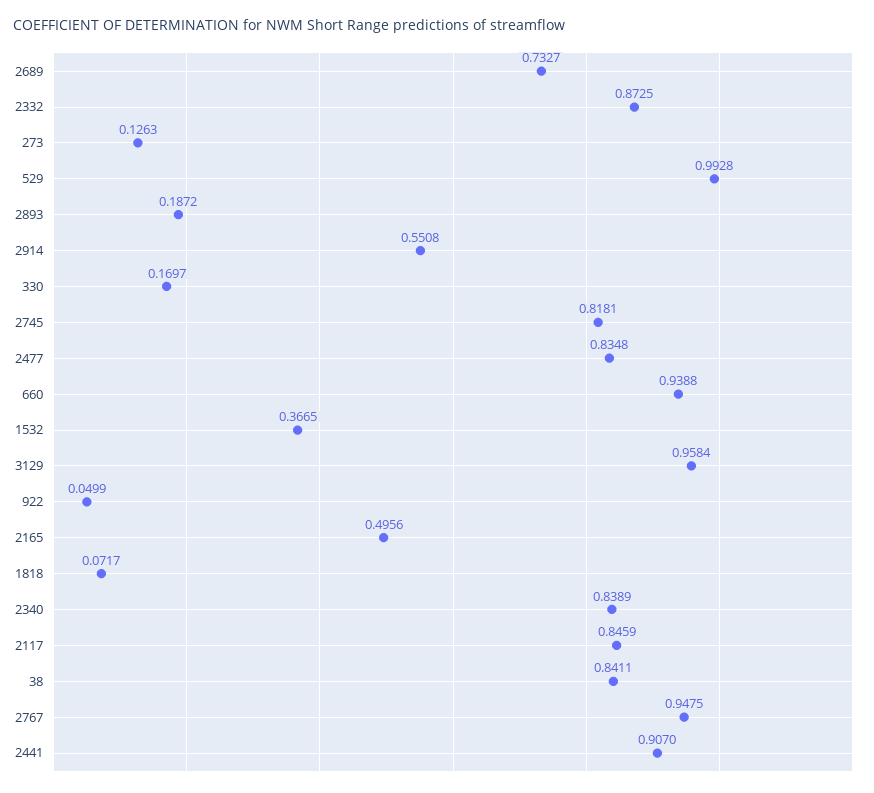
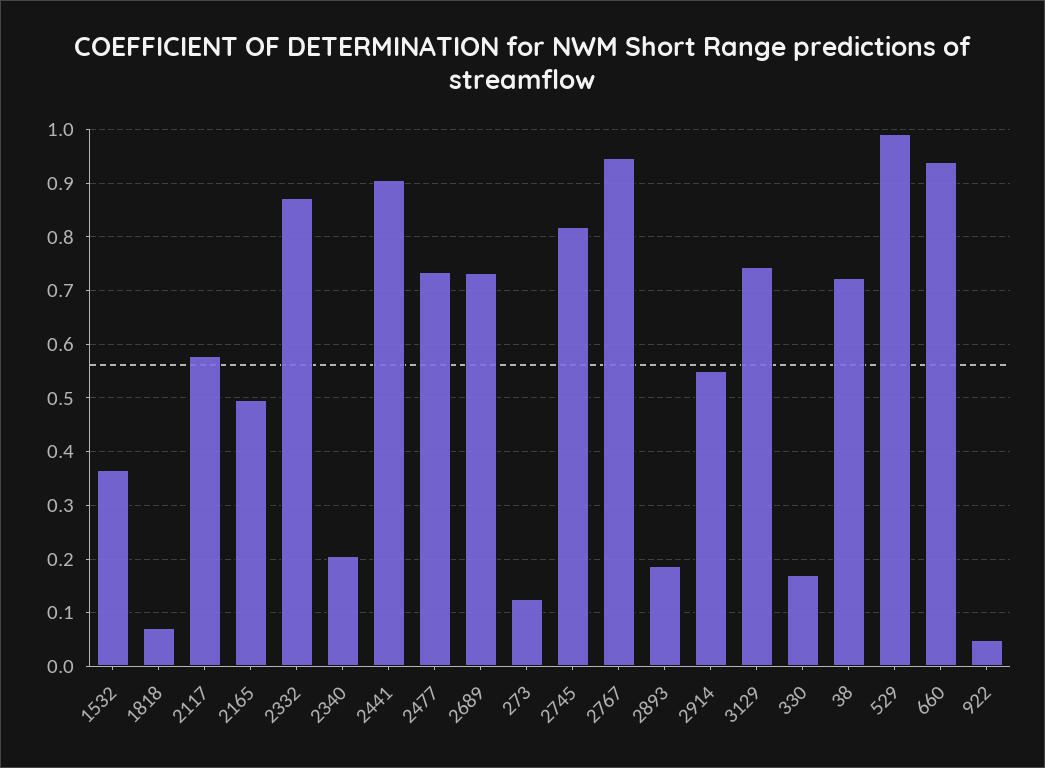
2477: 0.8348 -> 0.74
3129: 0.9584 -> 0.74
2340: 0.8389 -> 0.2
2117: 0.8459 -> 0.58
38: 0.8411 -> 0.72

